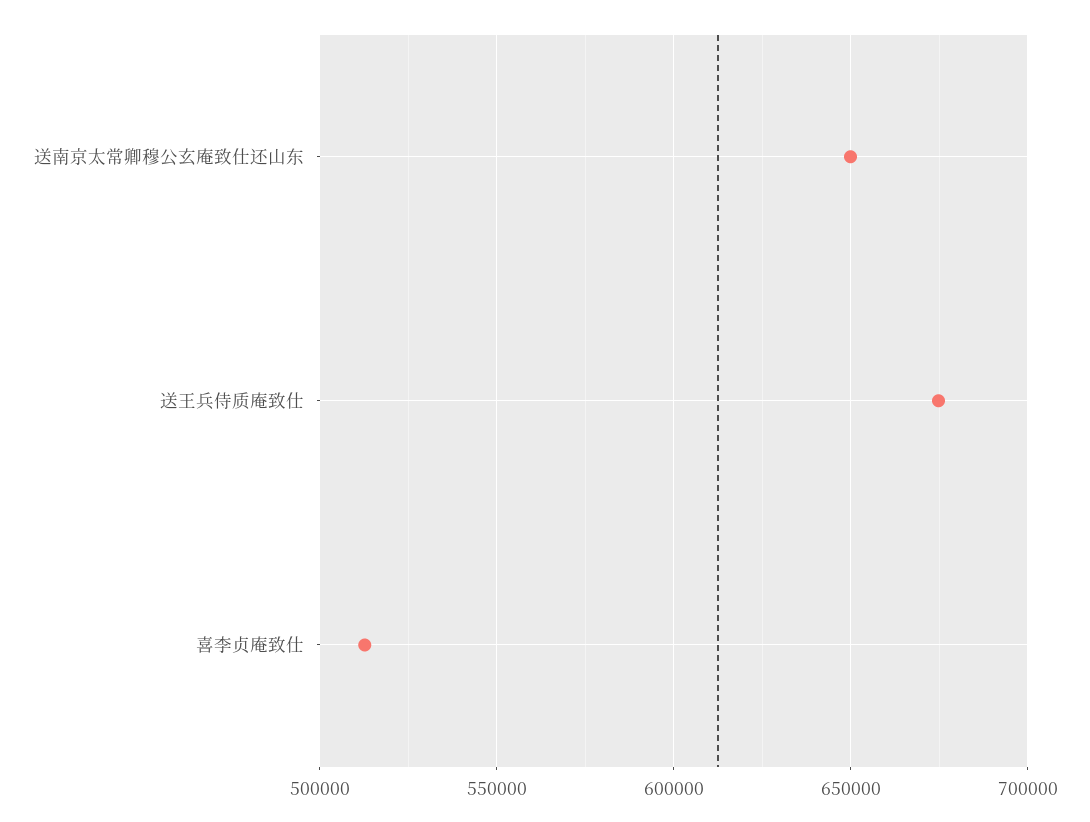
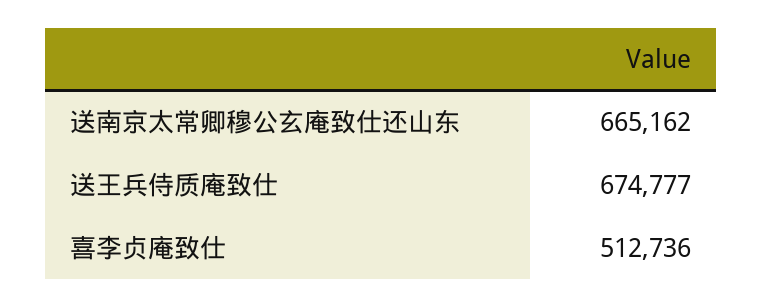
送南京太常卿穆公玄庵致仕还山东: 650000 -> 665162

